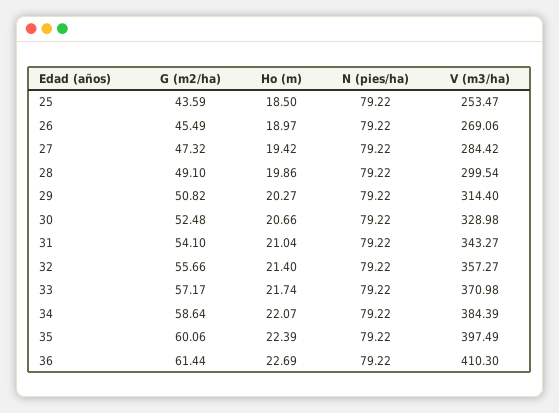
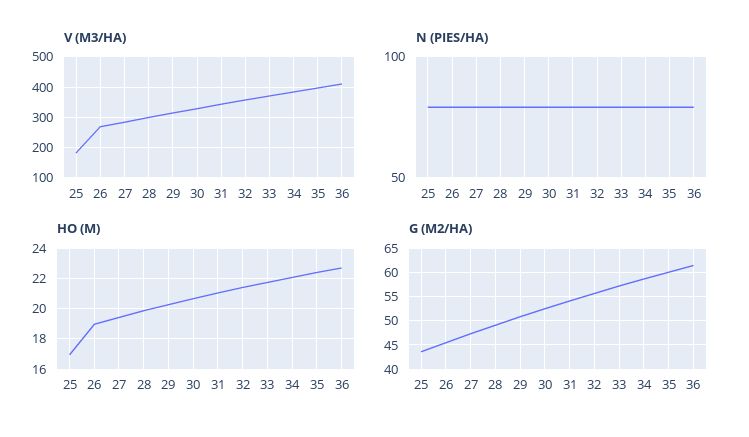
Ho (m), 25: 18.5 -> 17
V (m3/ha), 25: 253.47 -> 180

